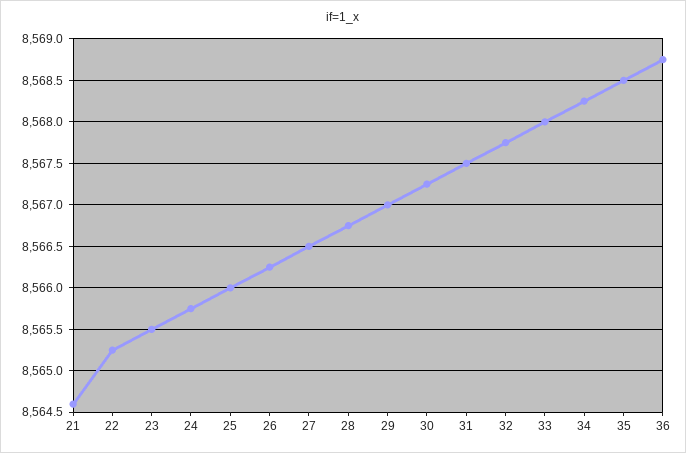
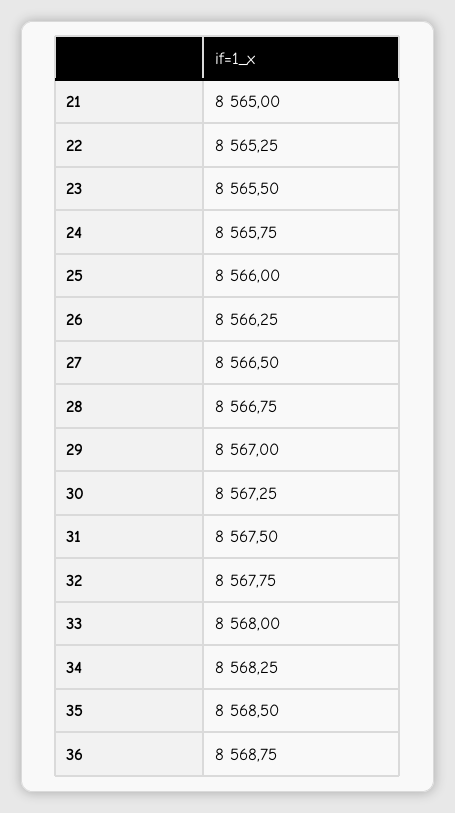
21: 8564.6 -> 8565

